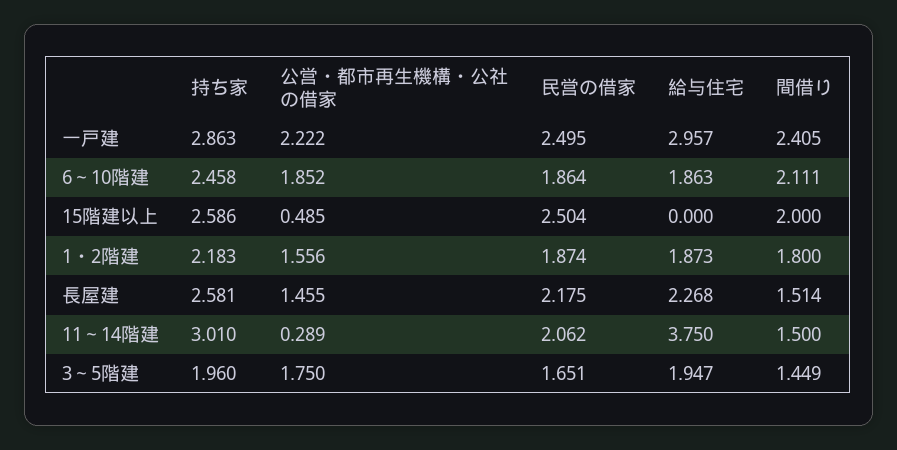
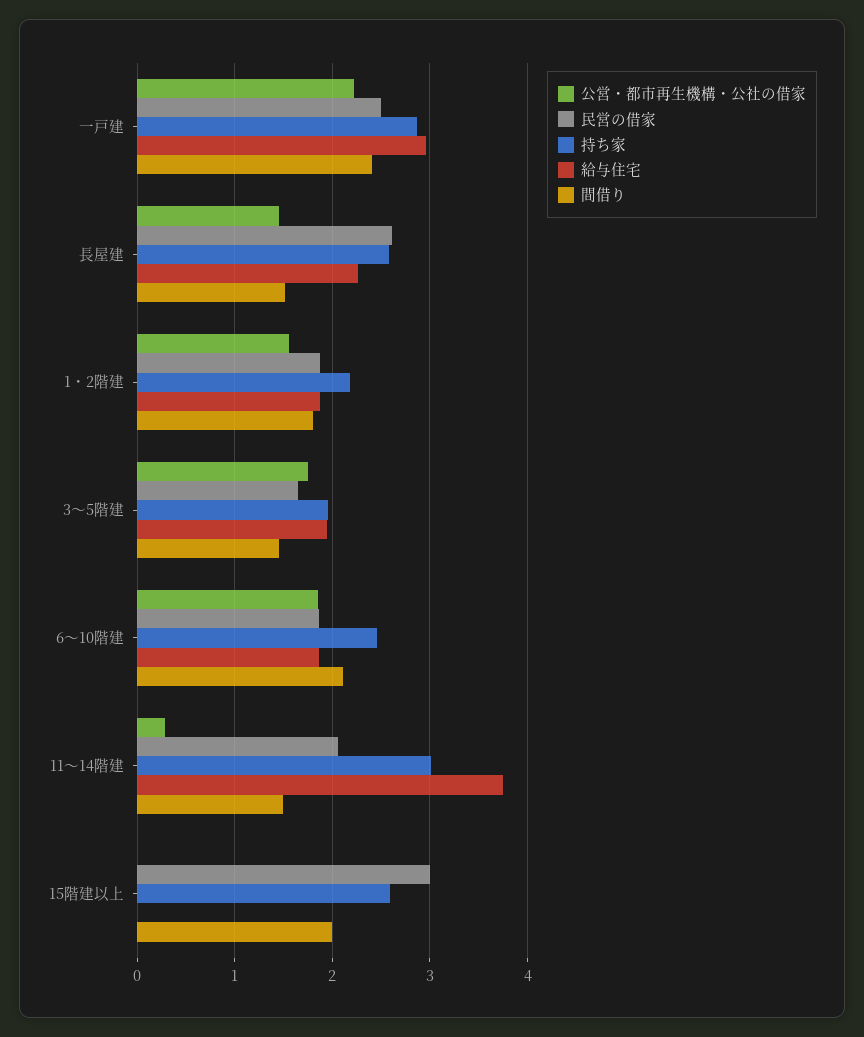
公営・都市再生機構・公社の借家, 15階建以上: 0.485 -> 0
民営の借家, 15階建以上: 2.504 -> 3
民営の借家, 長屋建: 2.175 -> 2.6

